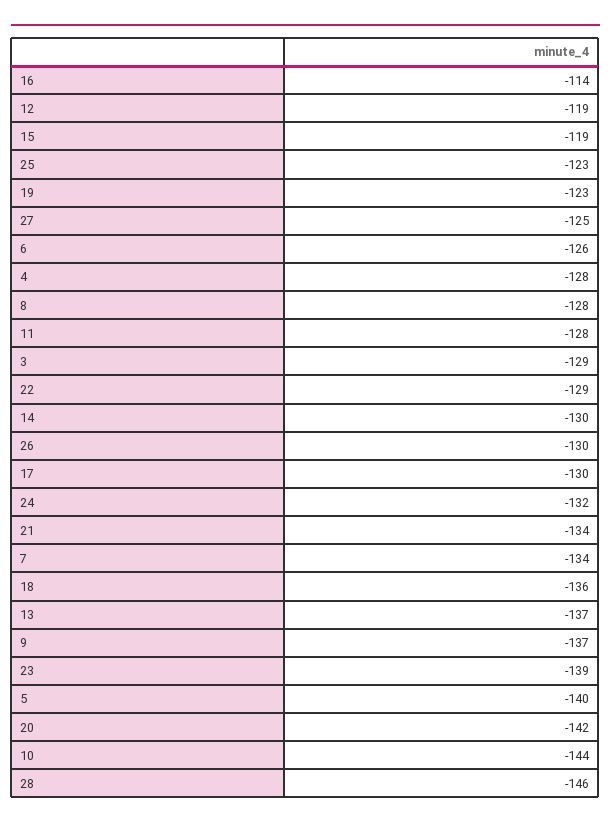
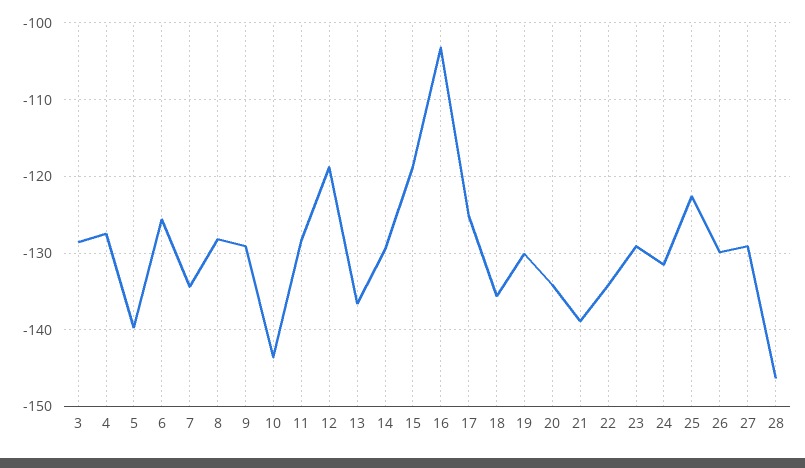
16: -114 -> -103
19: -123 -> -130
27: -125 -> -129
22: -129 -> -134
17: -130 -> -125
21: -134 -> -139
9: -137 -> -129
23: -139 -> -129
20: -142 -> -134

